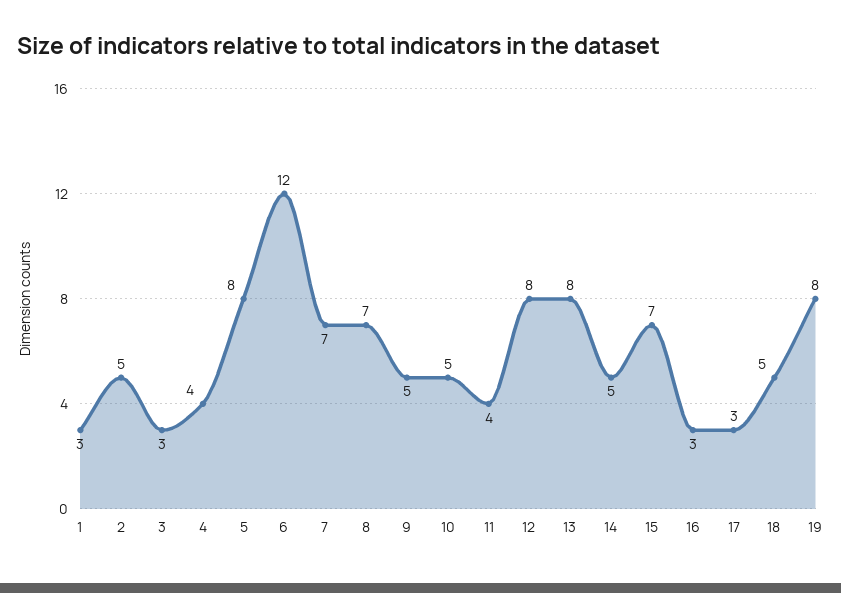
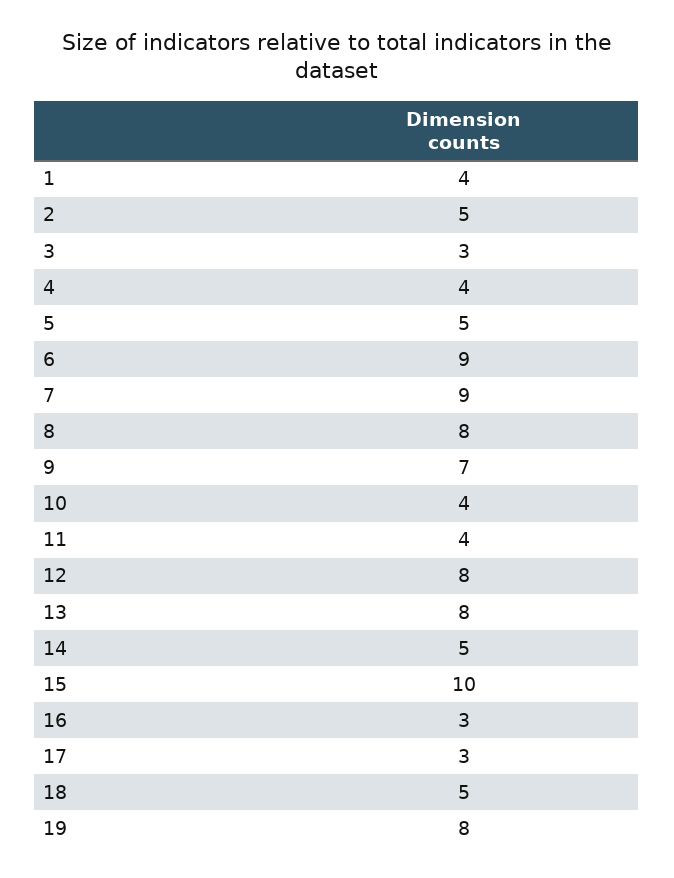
1: 3 -> 4
5: 8 -> 5
6: 12 -> 9
7: 7 -> 9
8: 7 -> 8
9: 5 -> 7
10: 5 -> 4
15: 7 -> 10

